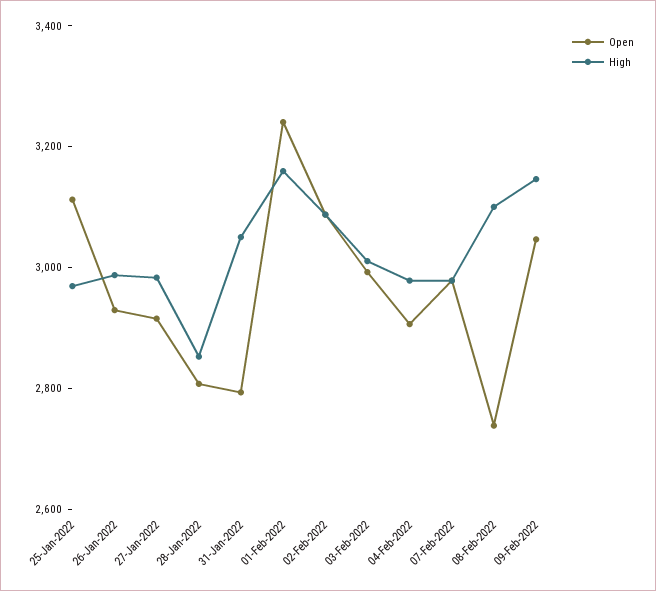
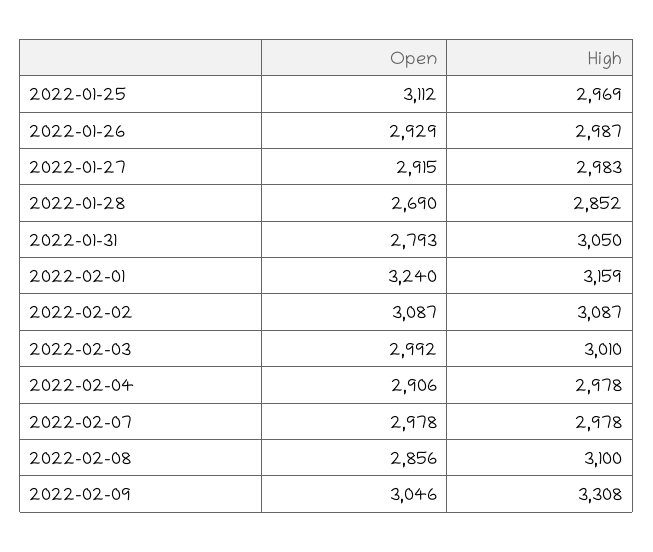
Open, 28-Jan-2022: 2800 -> 2690
Open, 08-Feb-2022: 2750 -> 2856
High, 09-Feb-2022: 3150 -> 3308

